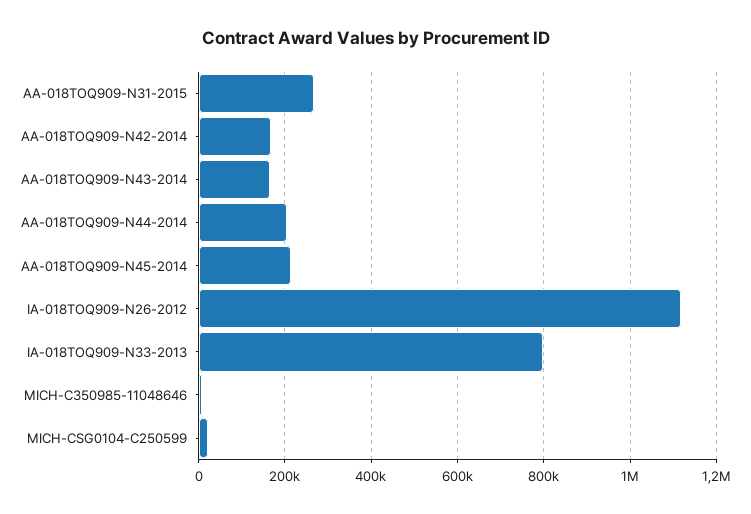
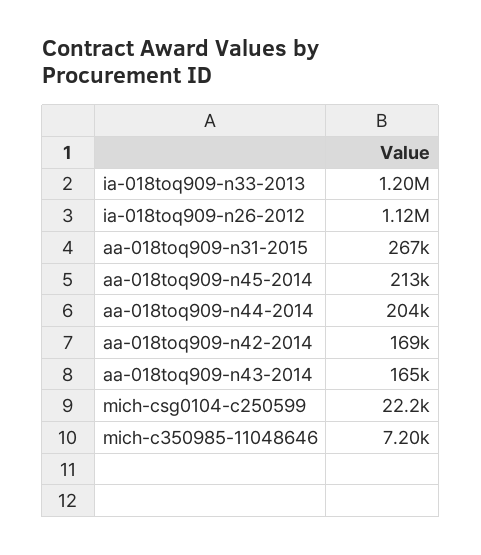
IA-018TOQ909-N33-2013: 800000 -> 1200000

